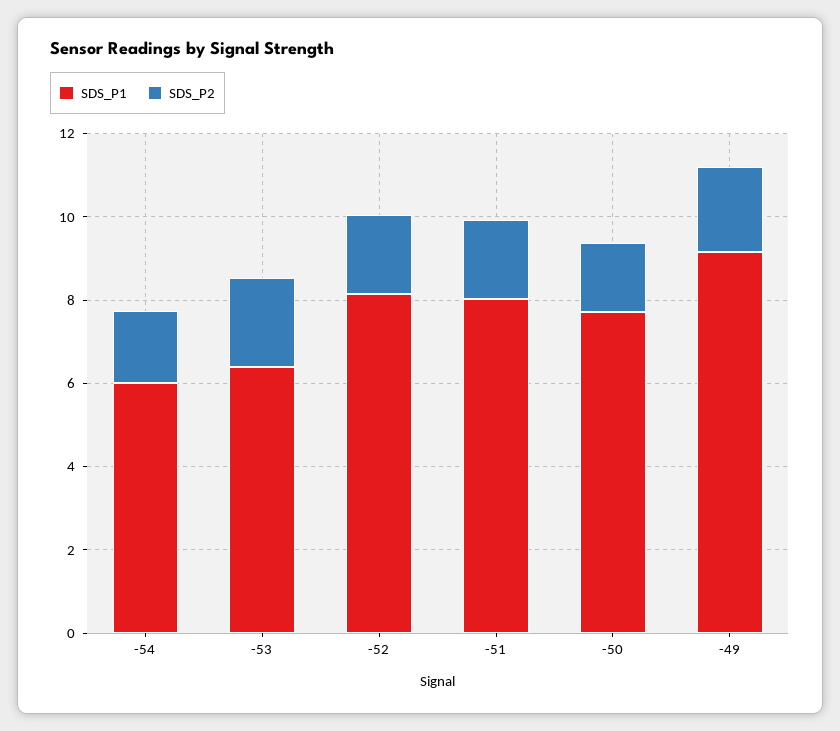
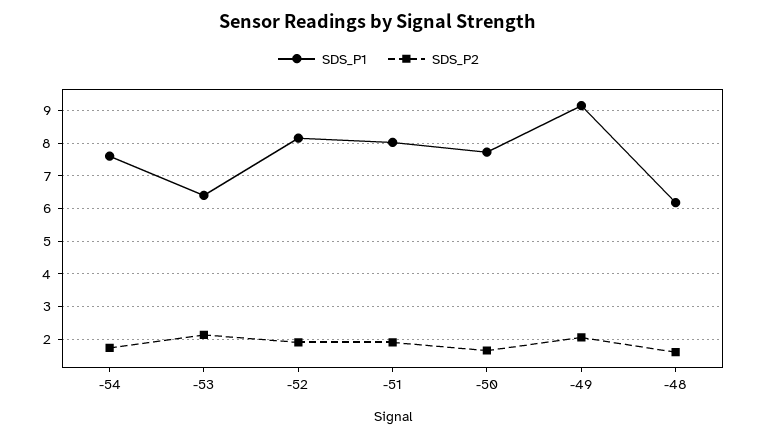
SDS_P1, -54: 6 -> 7.6
SDS_P1, -48: none -> 6.2
SDS_P2, -48: none -> 1.6

